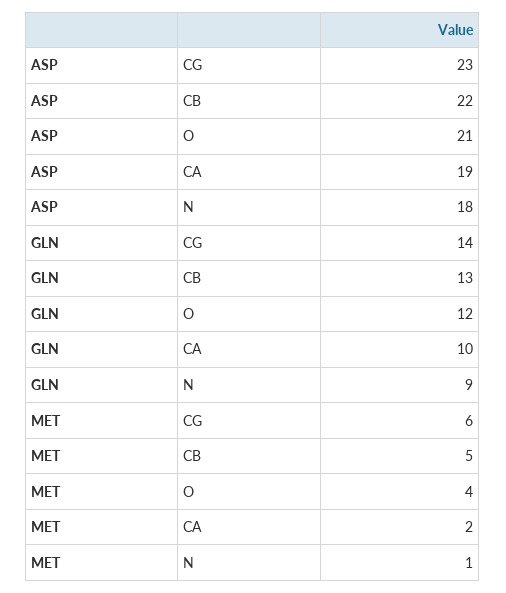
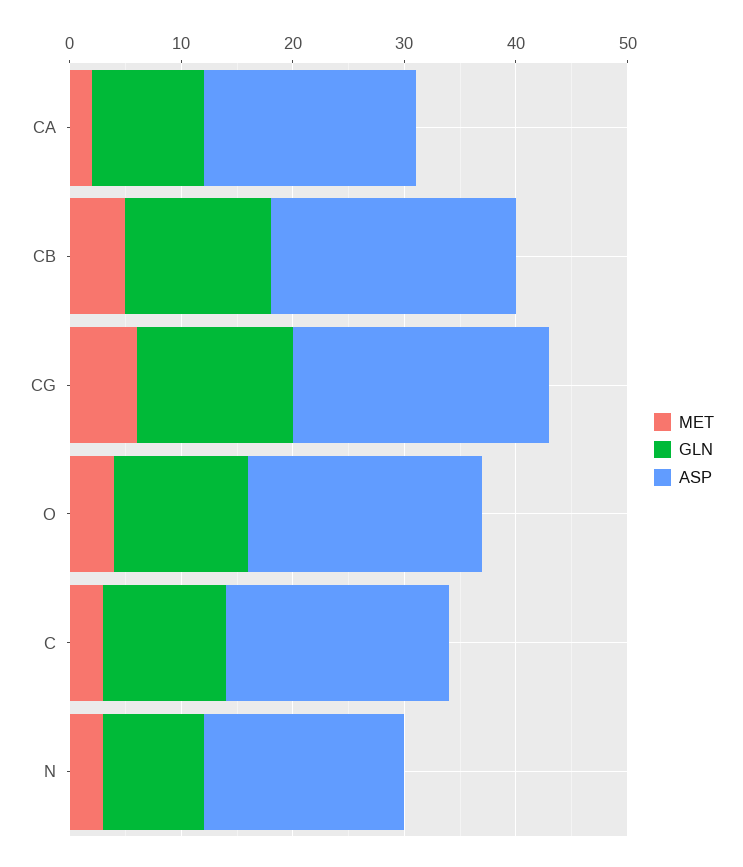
MET, N: 1 -> 3
MET, C: none -> 3
GLN, C: none -> 11
ASP, C: none -> 20

